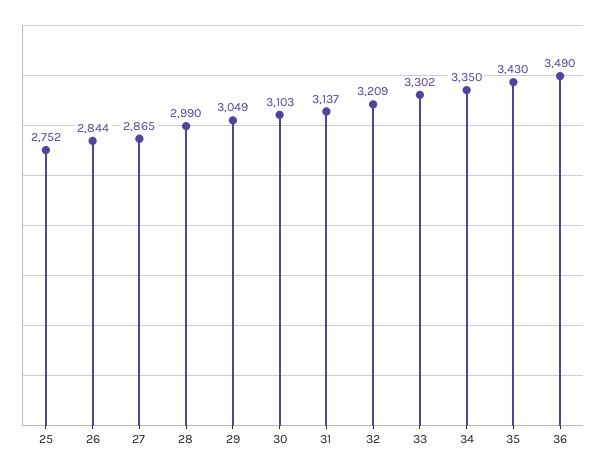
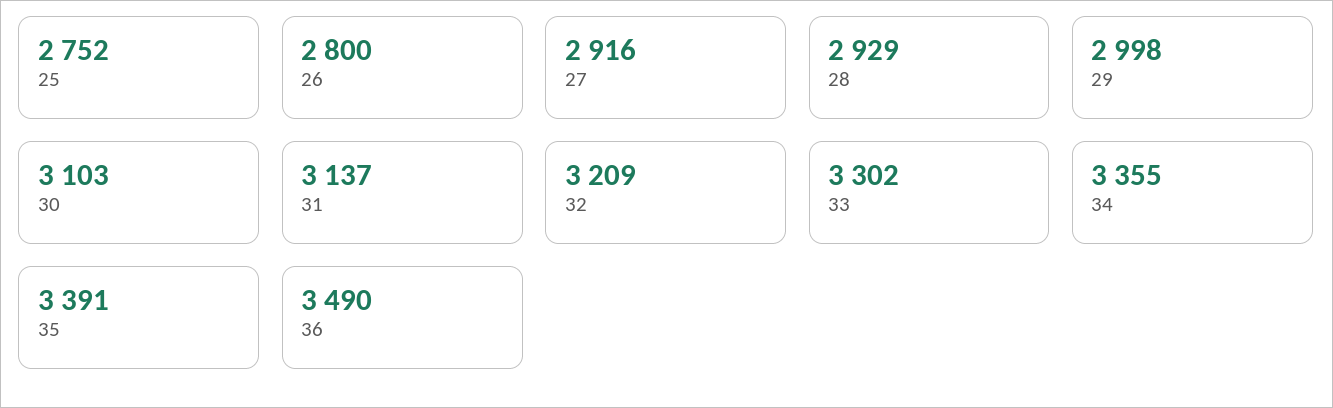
26: 2844 -> 2800
27: 2865 -> 2916
28: 2990 -> 2929
29: 3049 -> 2998
34: 3350 -> 3355
35: 3430 -> 3391

